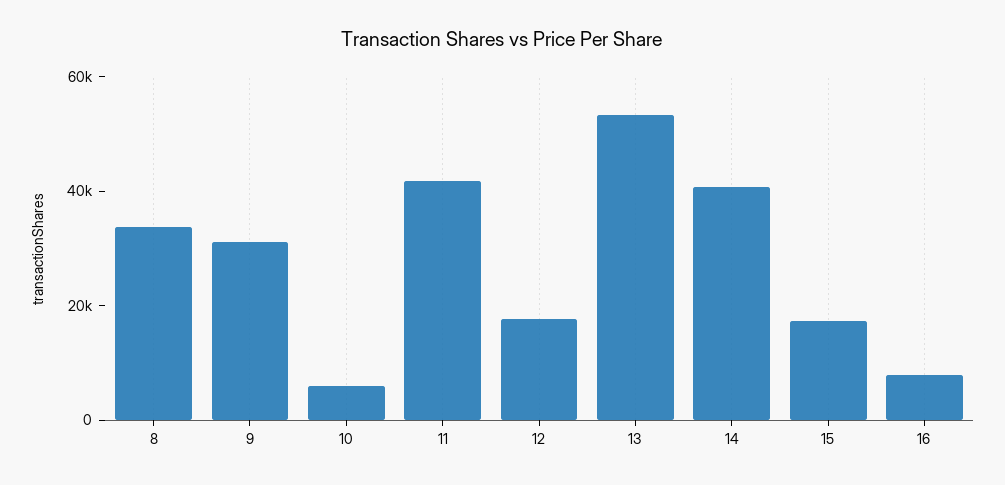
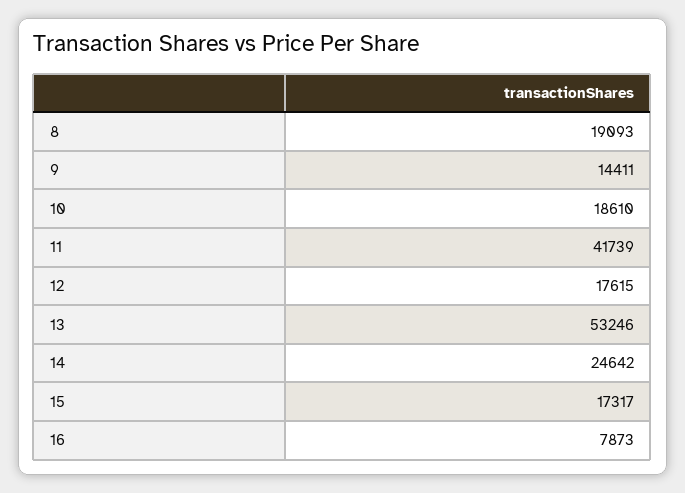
8: 35000 -> 19093
9: 30000 -> 14411
10: 5000 -> 18610
14: 40000 -> 24642

